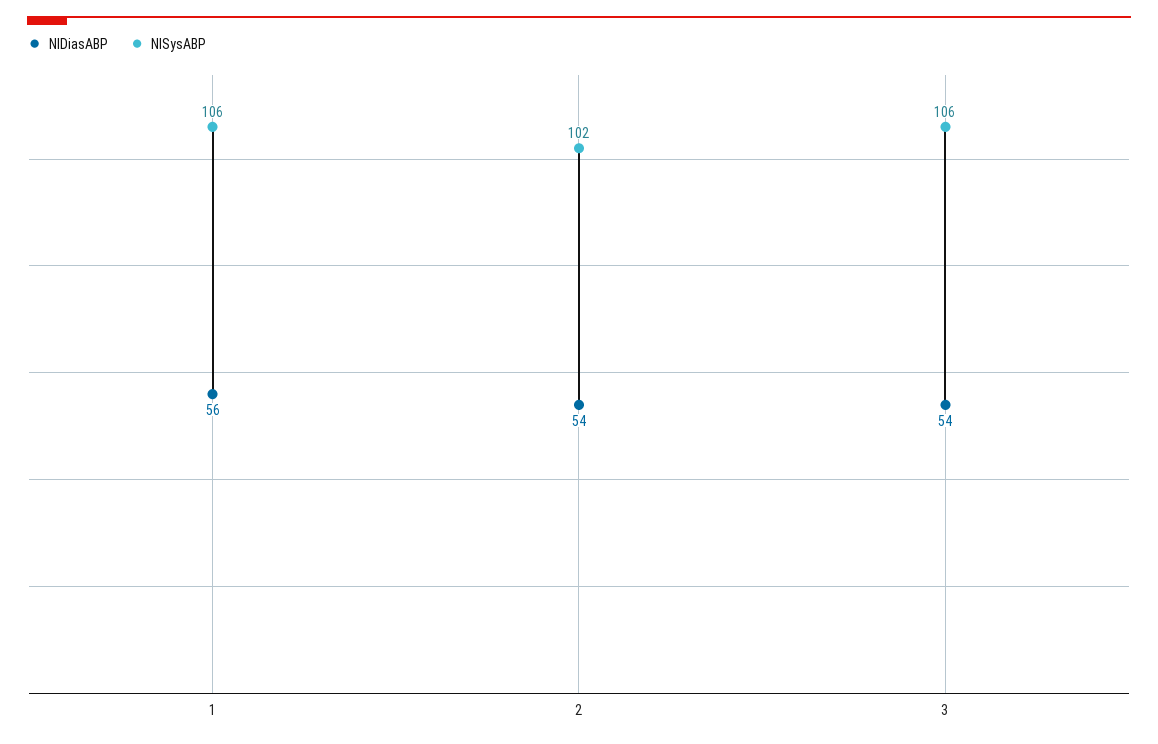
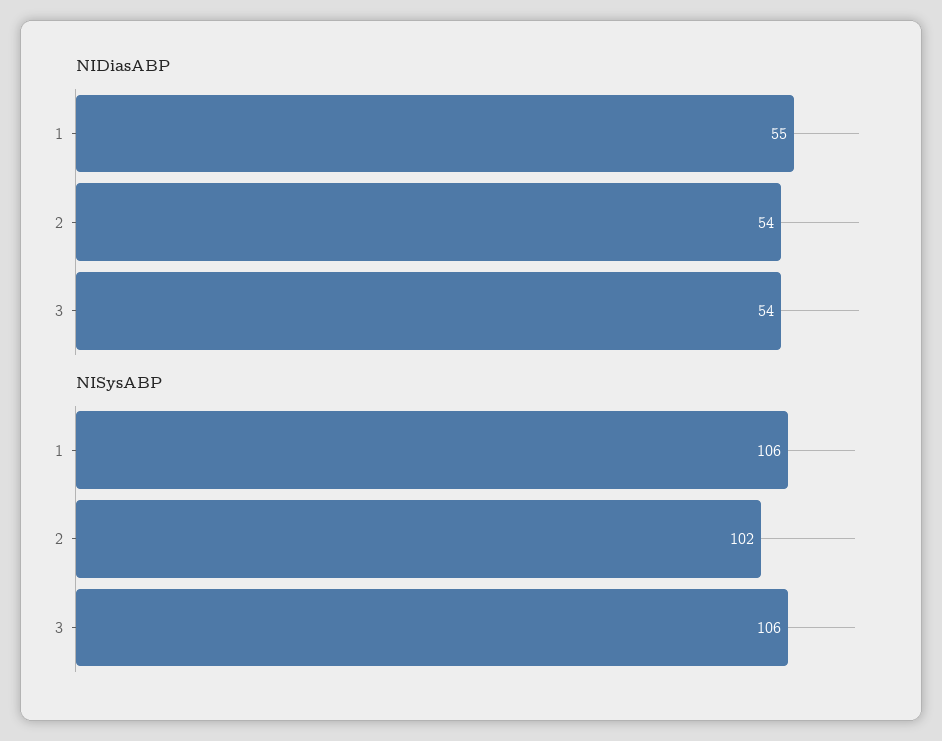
NIDiasABP, 1: 56 -> 55

